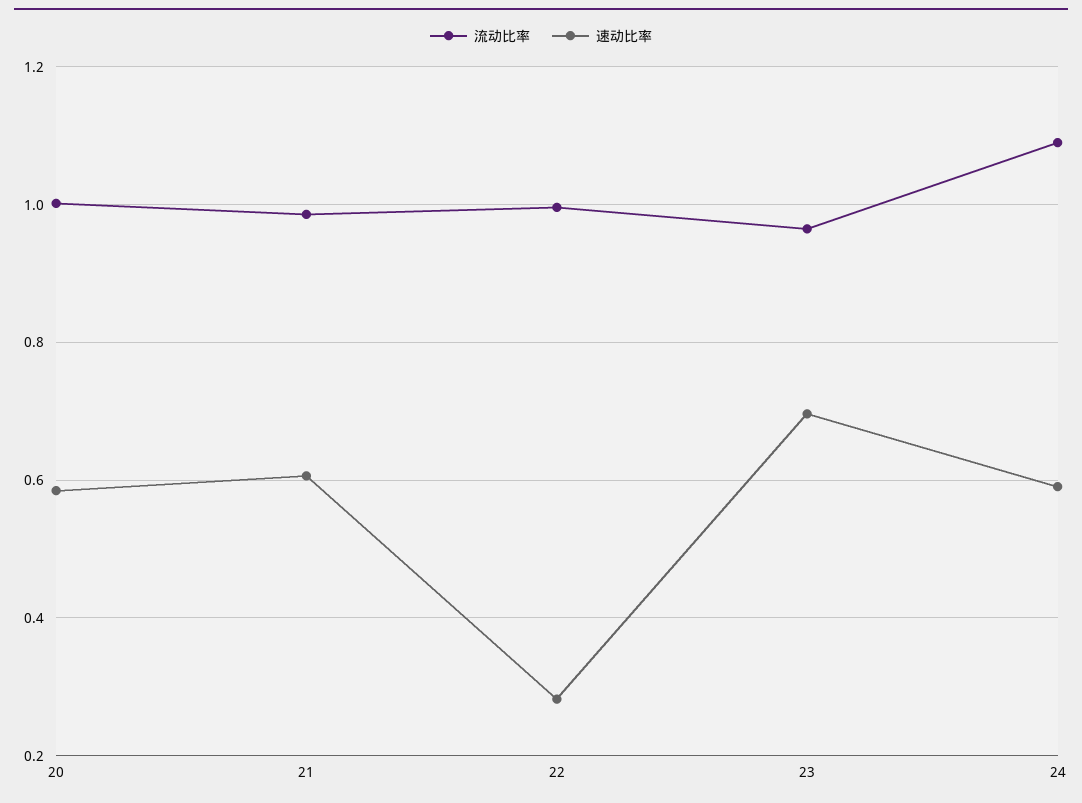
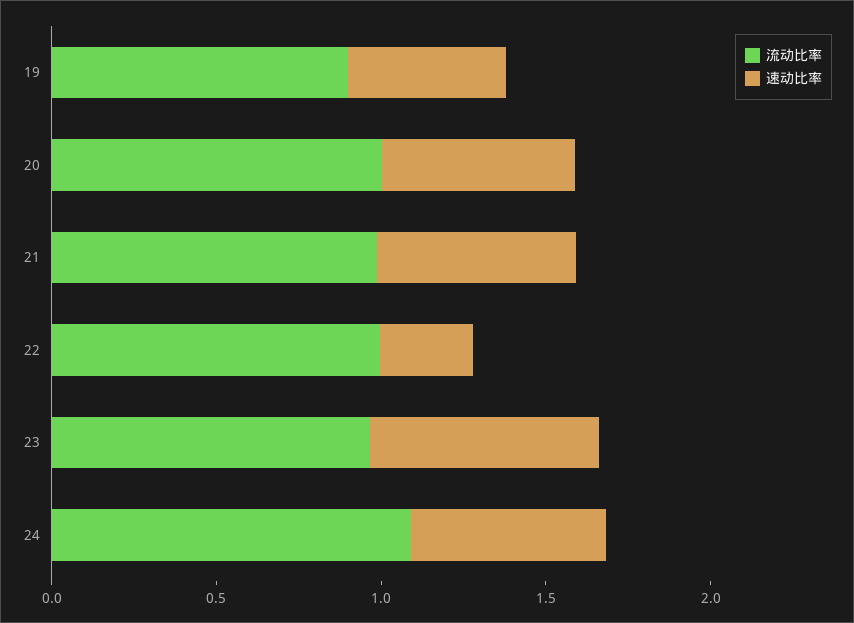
流动比率, 19: none -> 0.9
速动比率, 19: none -> 0.5

